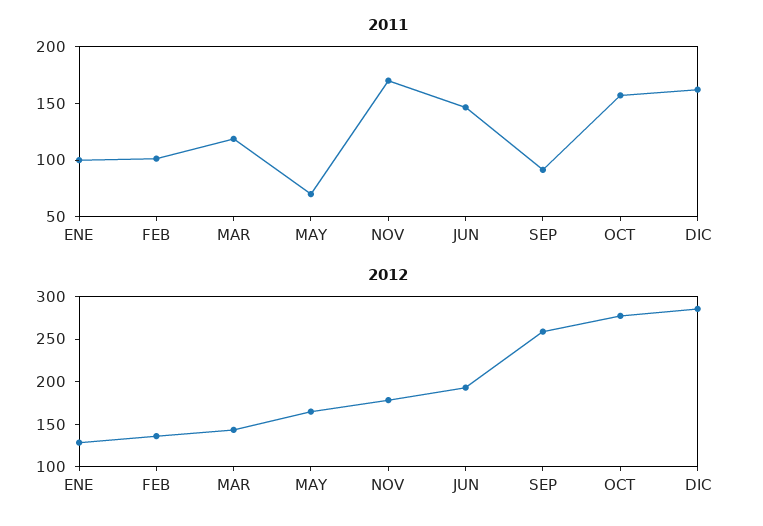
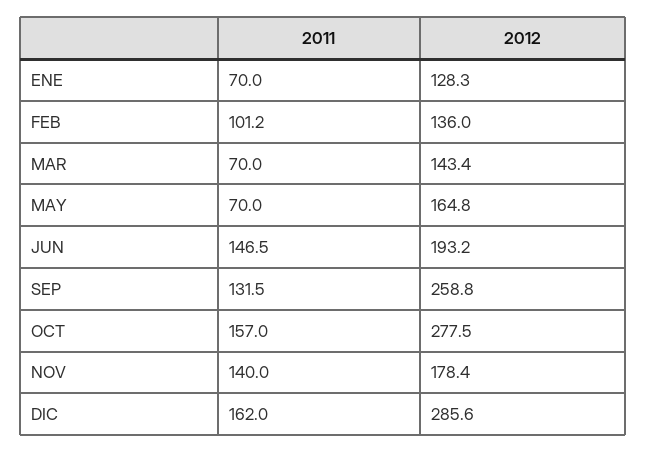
2011, ENE: 100 -> 70
2011, MAR: 120 -> 70
2011, NOV: 170 -> 140
2011, SEP: 90 -> 131.5

